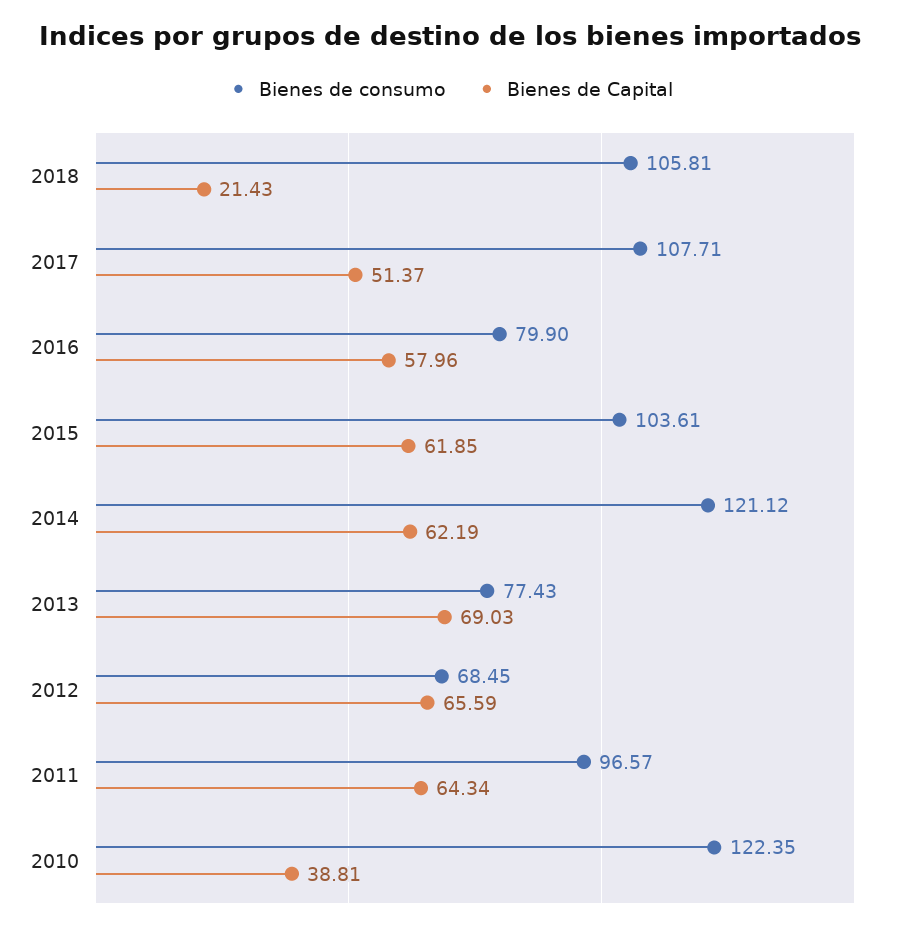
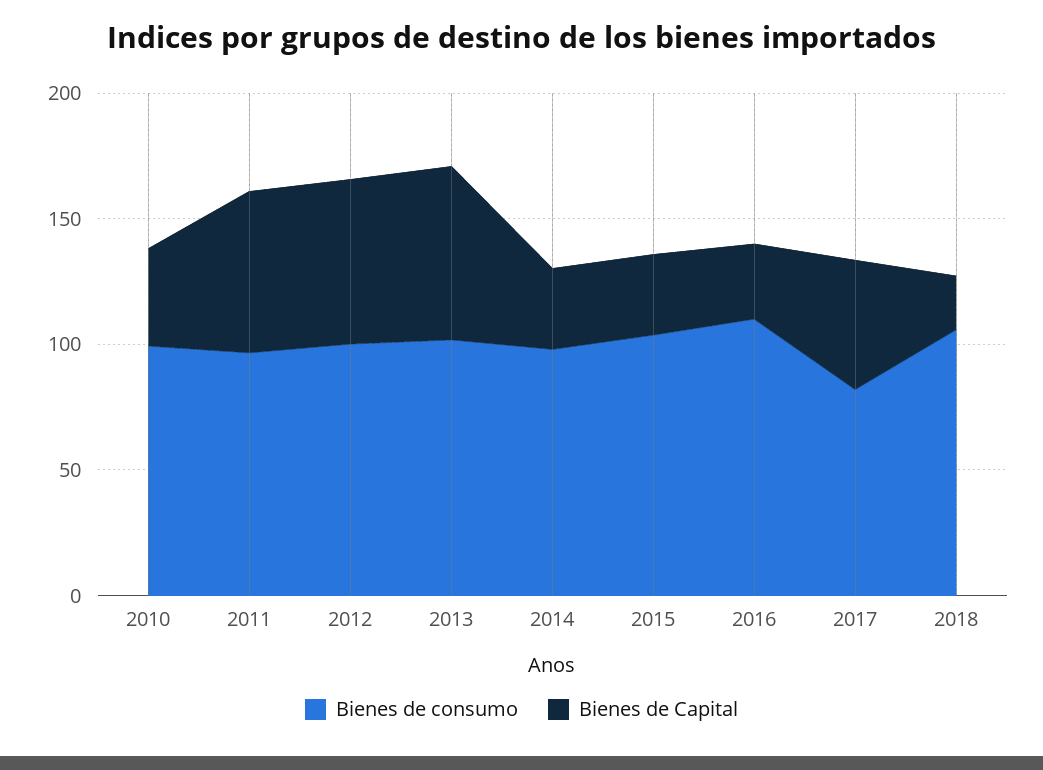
Bienes de consumo, 2017: 107.71 -> 80
Bienes de consumo, 2016: 79.9 -> 110
Bienes de Capital, 2016: 57.96 -> 30
Bienes de Capital, 2015: 61.85 -> 30
Bienes de consumo, 2014: 121.12 -> 100
Bienes de Capital, 2014: 62.19 -> 30
Bienes de consumo, 2013: 77.43 -> 100
Bienes de consumo, 2012: 68.45 -> 100
Bienes de consumo, 2010: 122.35 -> 100

